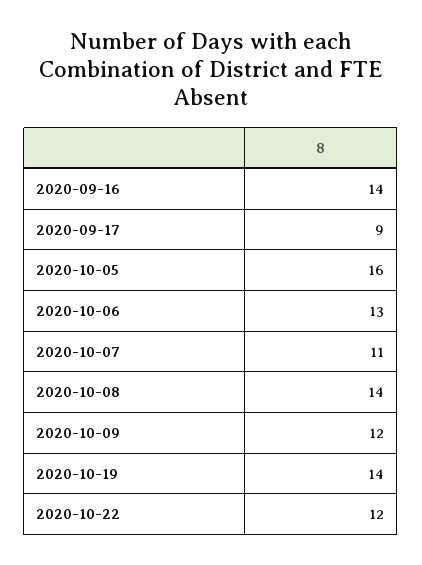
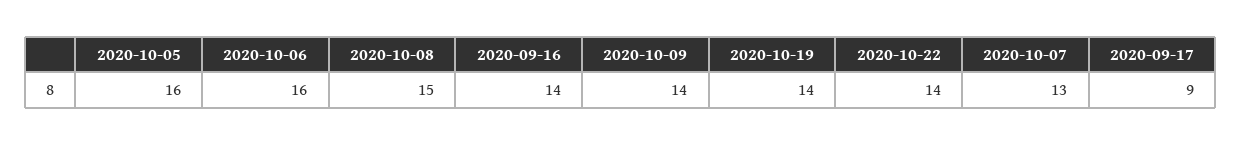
2020-10-06: 13 -> 16
2020-10-07: 11 -> 13
2020-10-08: 14 -> 15
2020-10-09: 12 -> 14
2020-10-22: 12 -> 14

